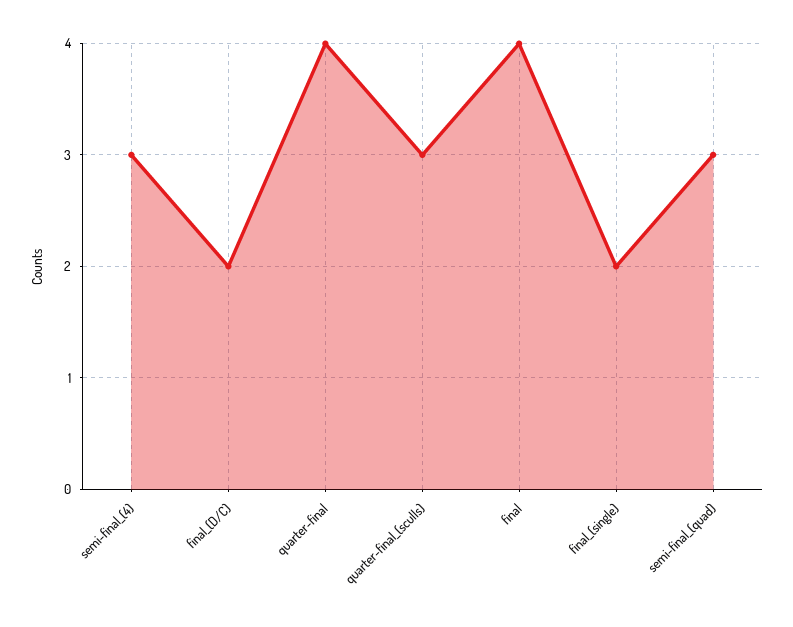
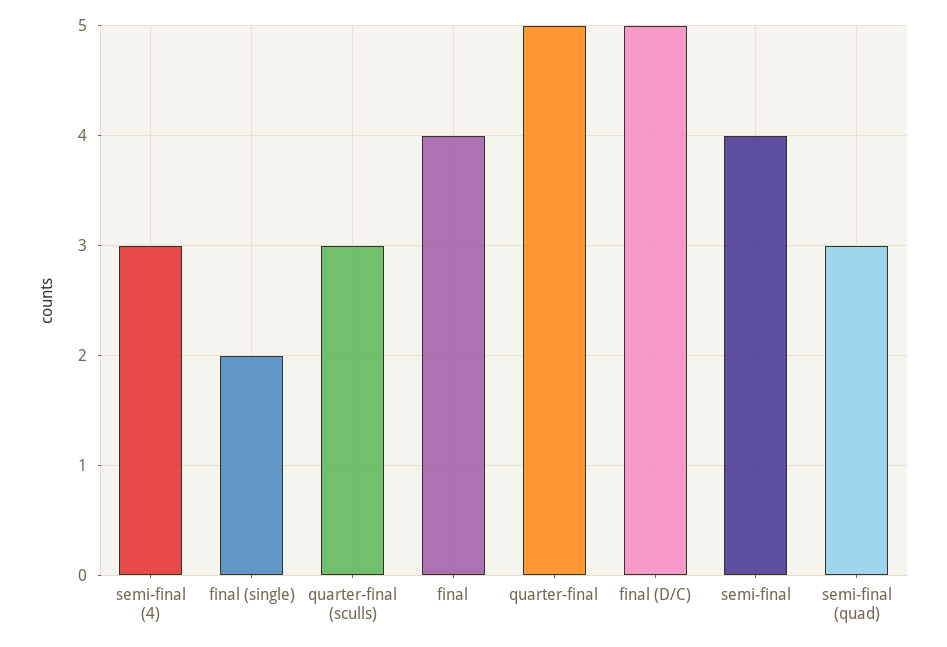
final_(D/C): 2 -> 5
quarter-final: 4 -> 5
semi-final: none -> 4

